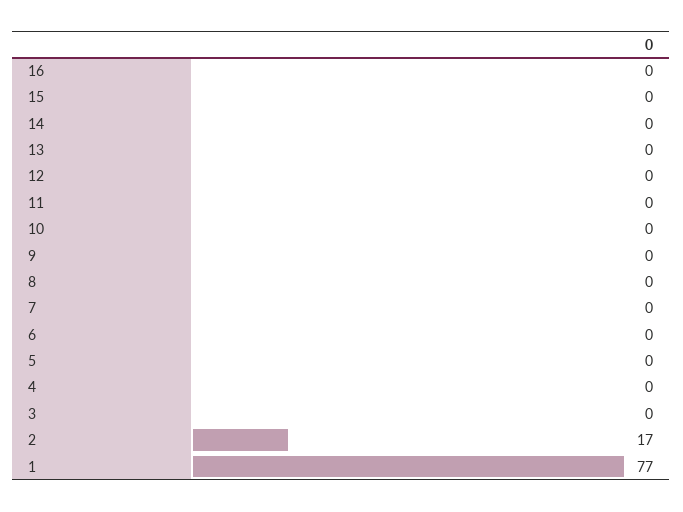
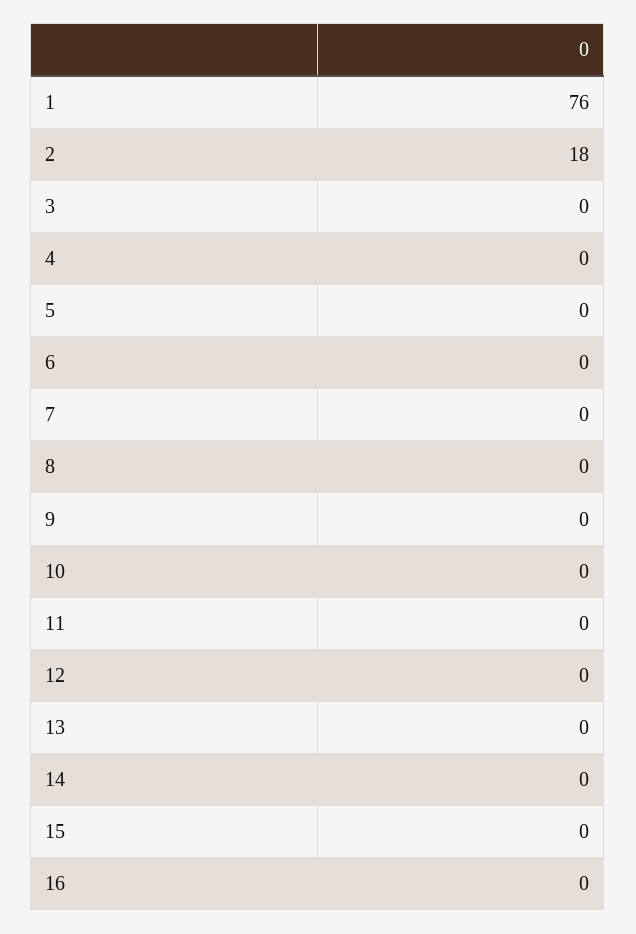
2: 17 -> 18
1: 77 -> 76

